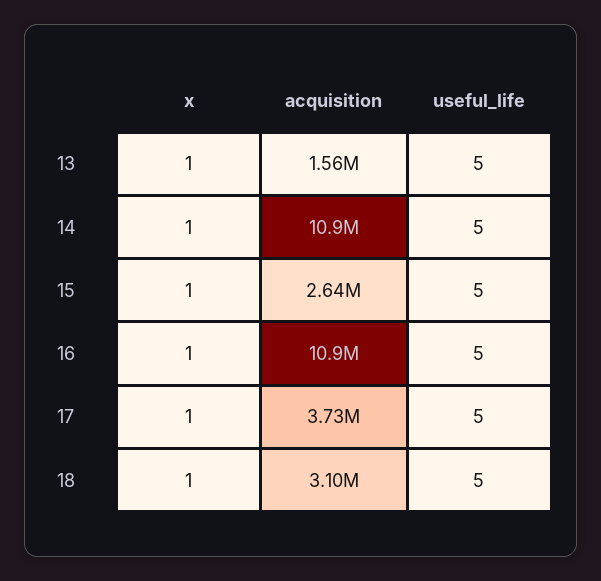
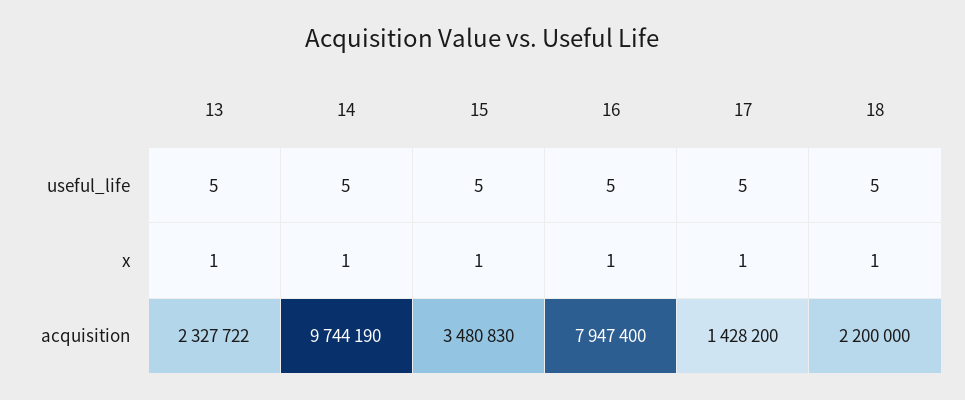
acquisition, 13: 1560000 -> 2327722
acquisition, 14: 10900000 -> 9744190
acquisition, 15: 2640000 -> 3480830
acquisition, 16: 10900000 -> 7947400
acquisition, 17: 3730000 -> 1428200
acquisition, 18: 3100000 -> 2200000

